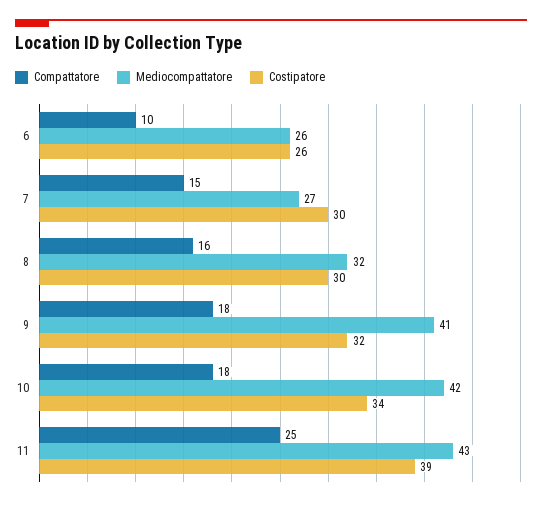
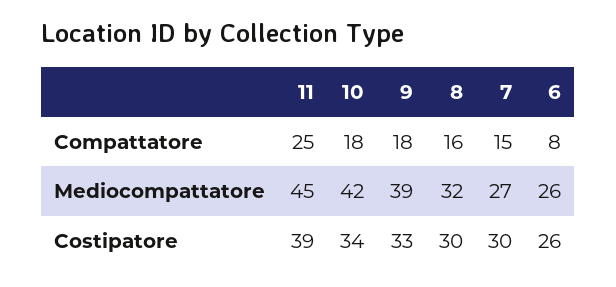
Compattatore, 6: 10 -> 8
Mediocompattatore, 9: 41 -> 39
Costipatore, 9: 32 -> 33
Mediocompattatore, 11: 43 -> 45

